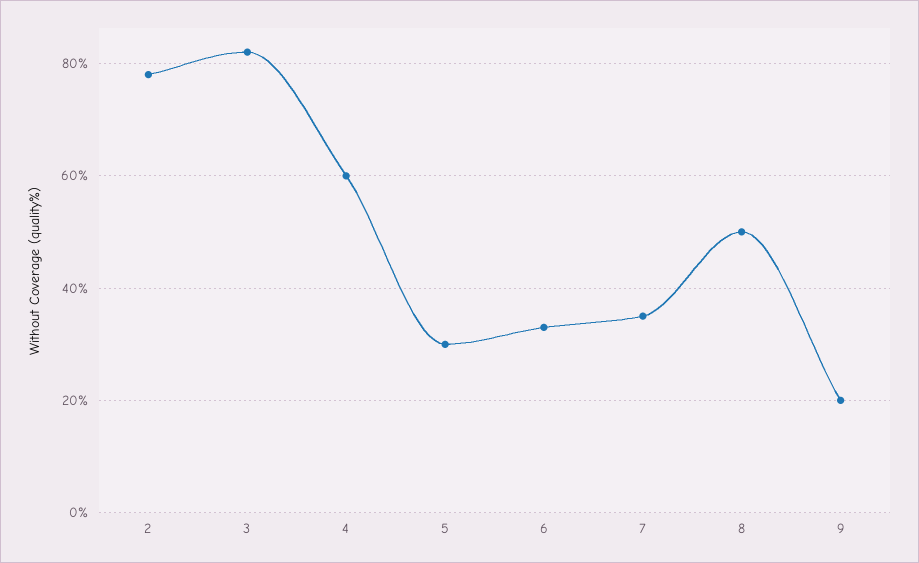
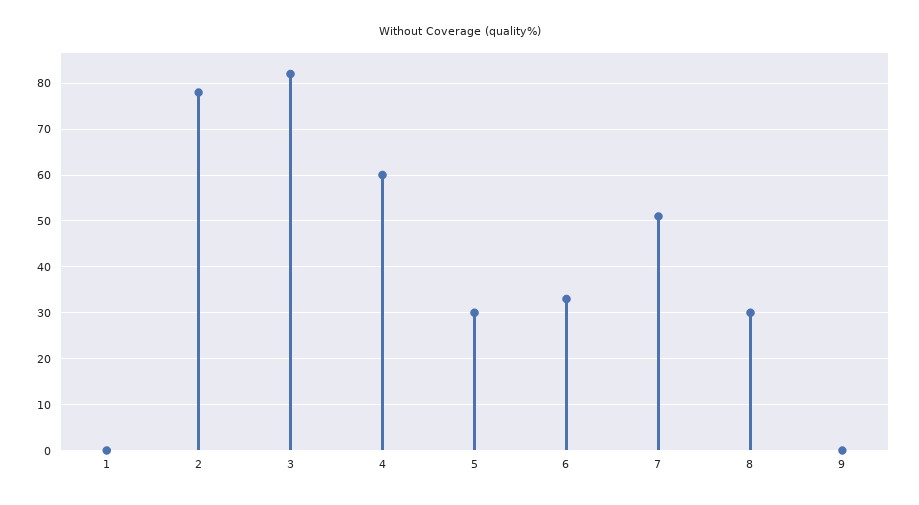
7: 35 -> 50
8: 50 -> 30
9: 20 -> 0
1: none -> 0

